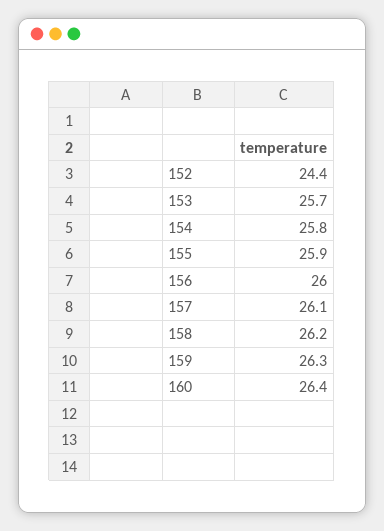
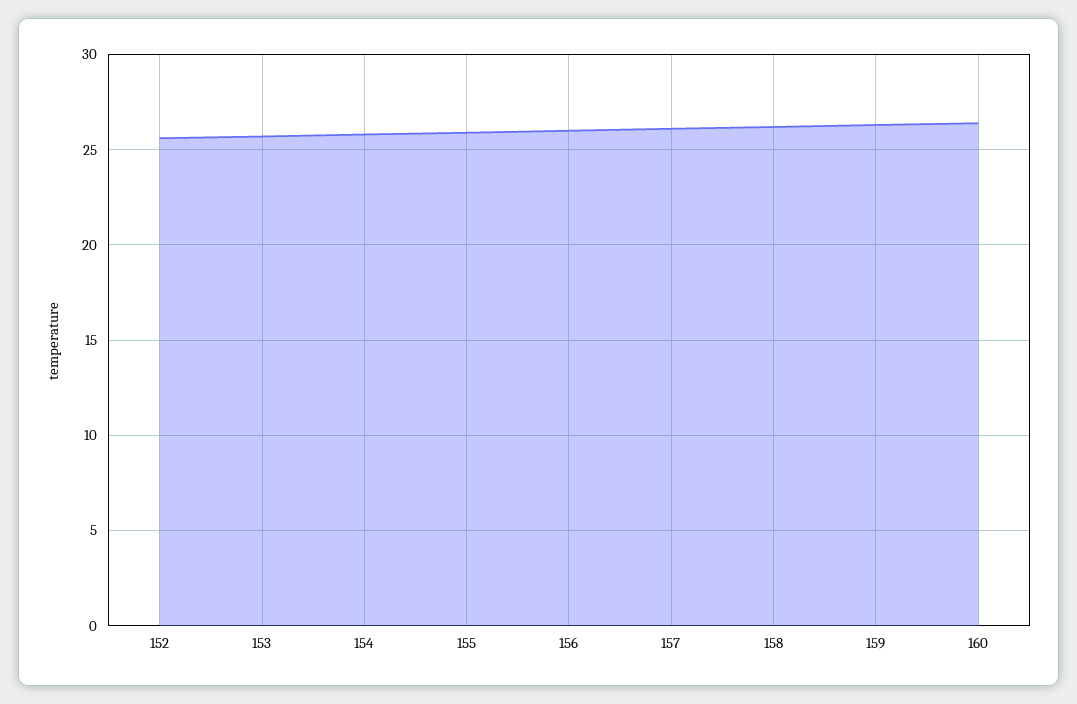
152: 24.4 -> 25.5

